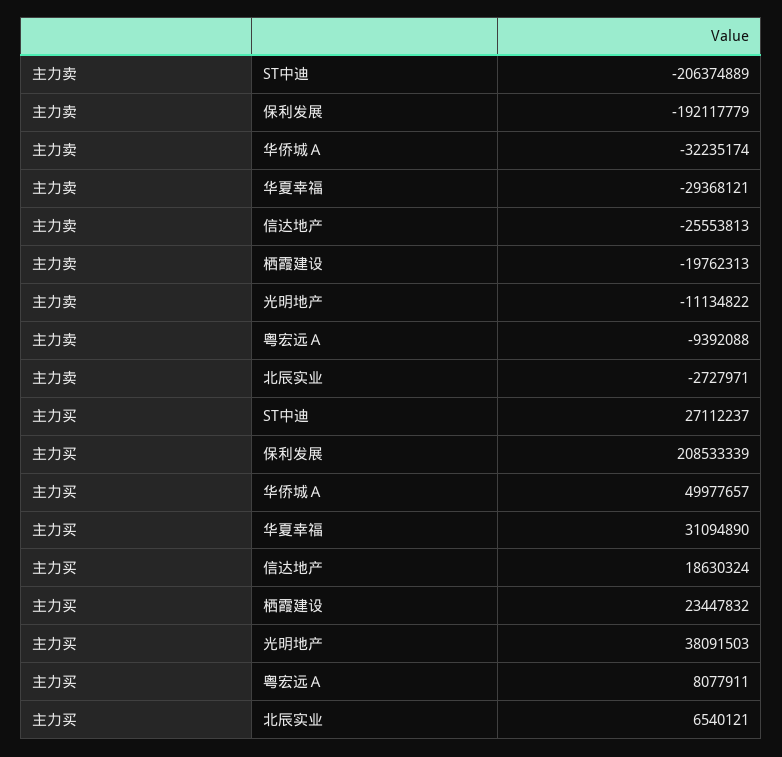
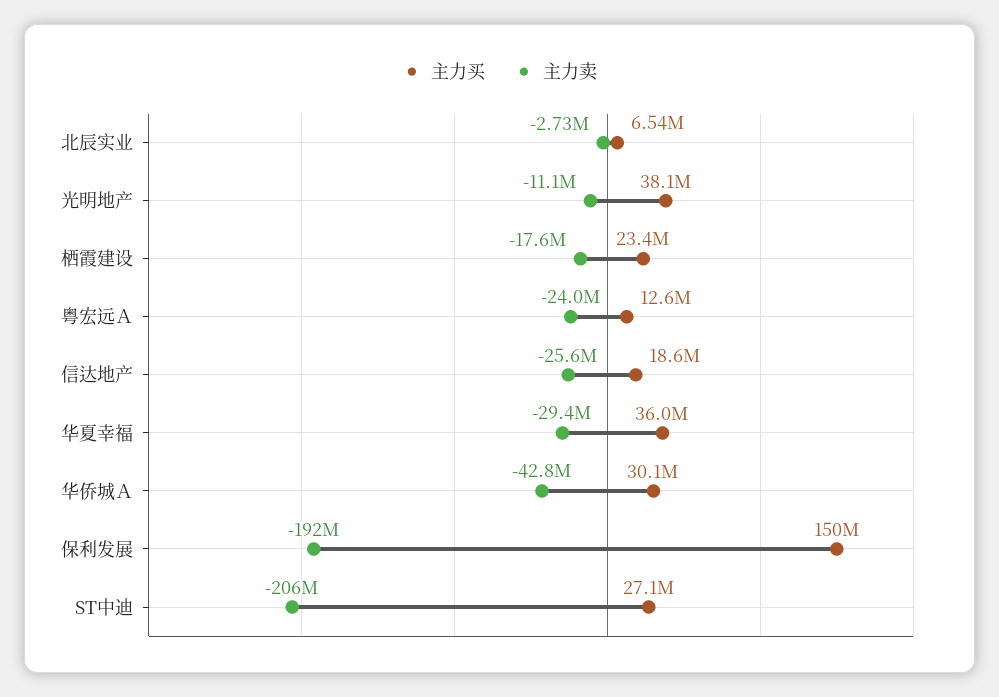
主力卖, 华侨城Ａ: -32235174 -> -42800000
主力卖, 栖霞建设: -19762313 -> -17600000
主力卖, 粤宏远Ａ: -9392088 -> -24000000
主力买, 保利发展: 208533339 -> 150000000
主力买, 华侨城Ａ: 49977657 -> 30100000
主力买, 华夏幸福: 31094890 -> 36000000
主力买, 粤宏远Ａ: 8077911 -> 12600000

